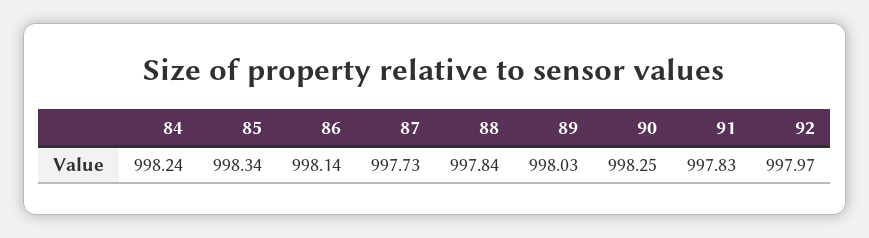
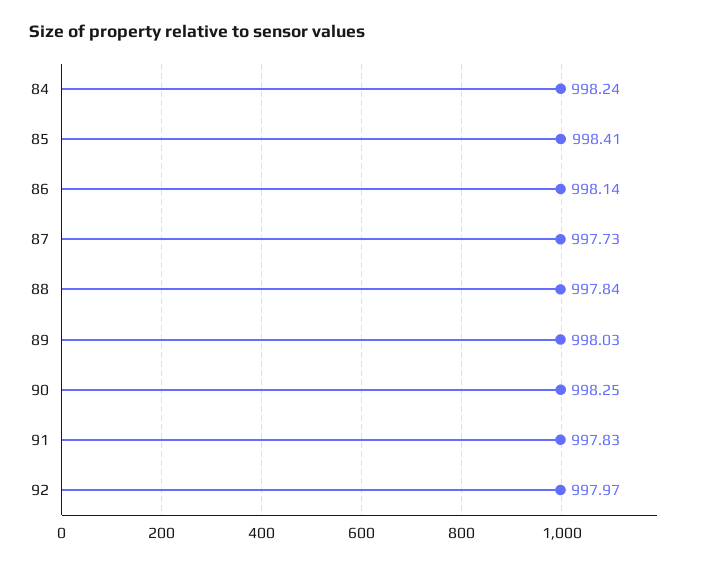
85: 998.34 -> 998.41

